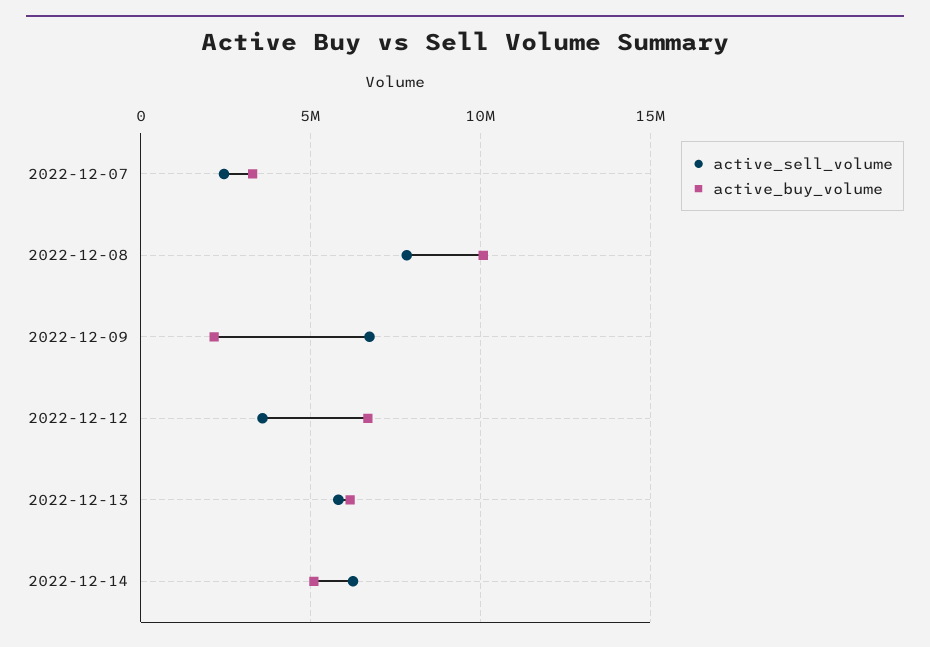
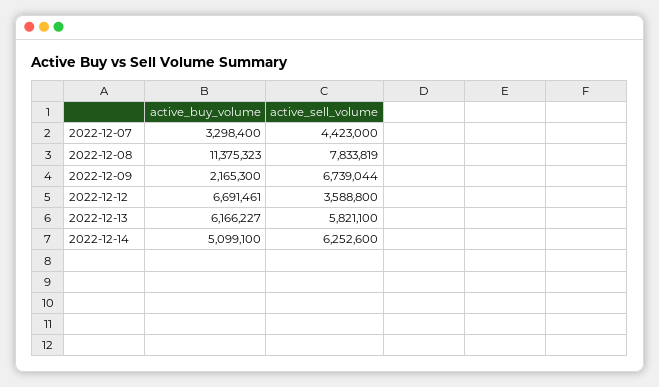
active_sell_volume, 2022-12-07: 2500000 -> 4423000
active_buy_volume, 2022-12-08: 10000000 -> 11375323

